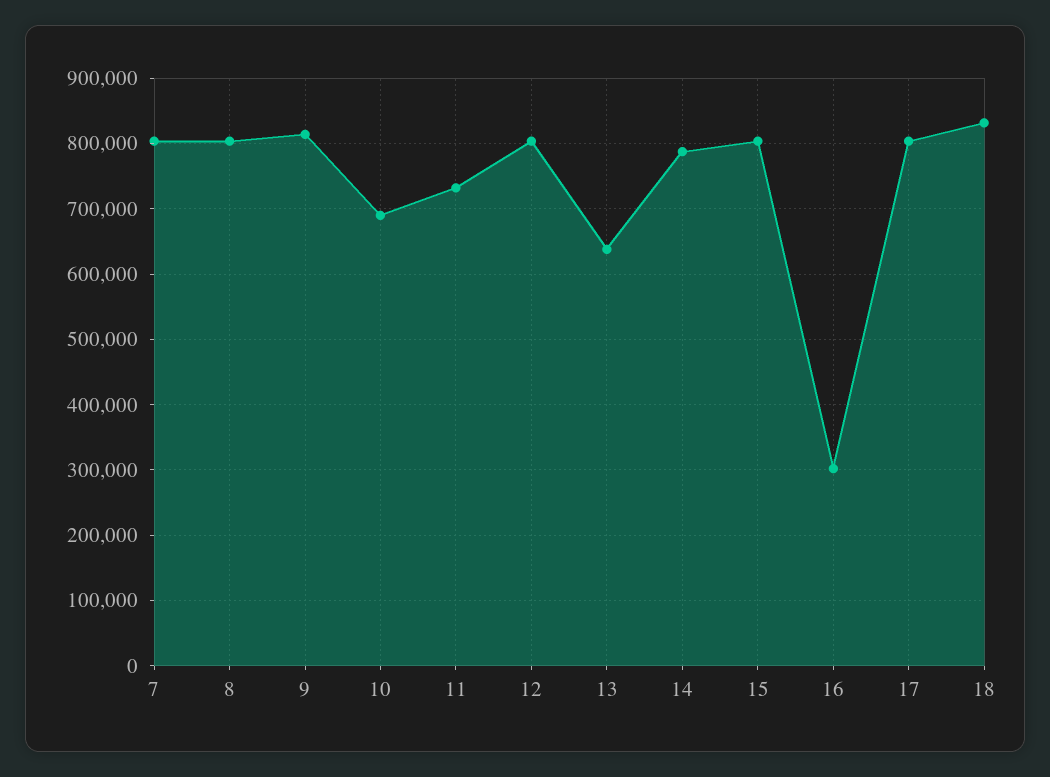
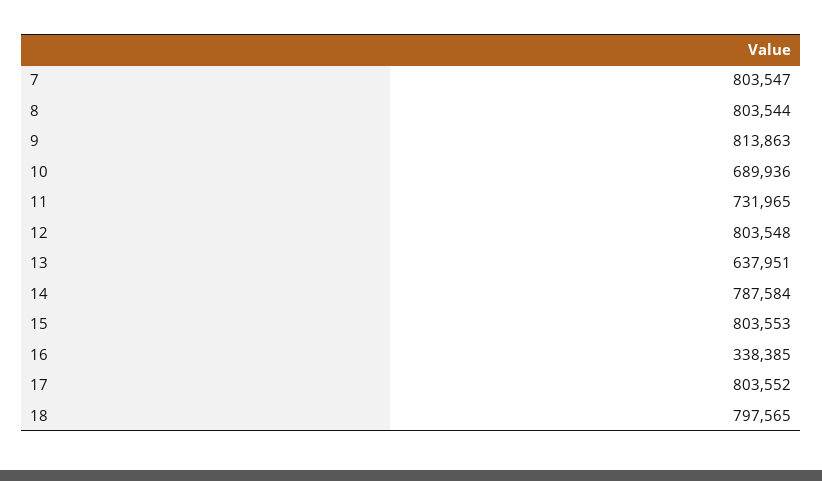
16: 300000 -> 338385
18: 830000 -> 797565

